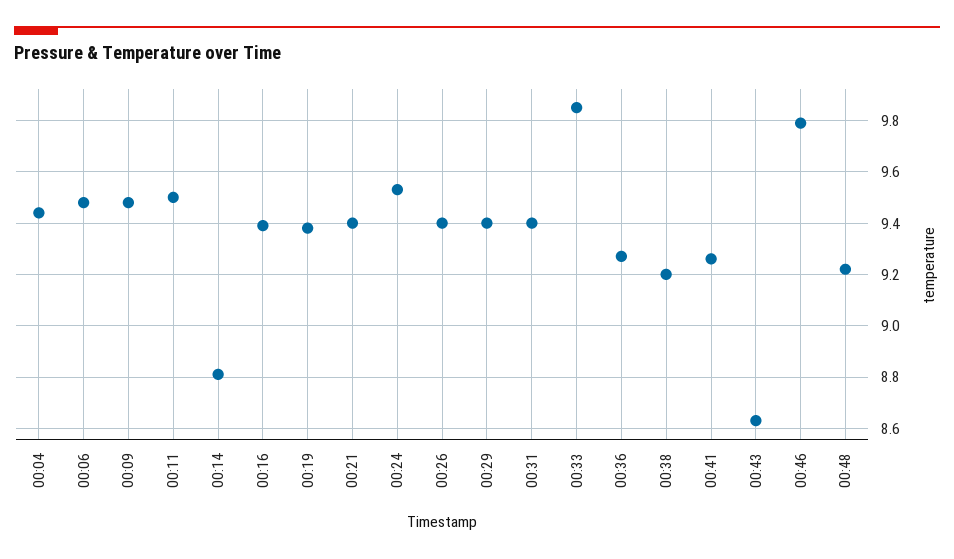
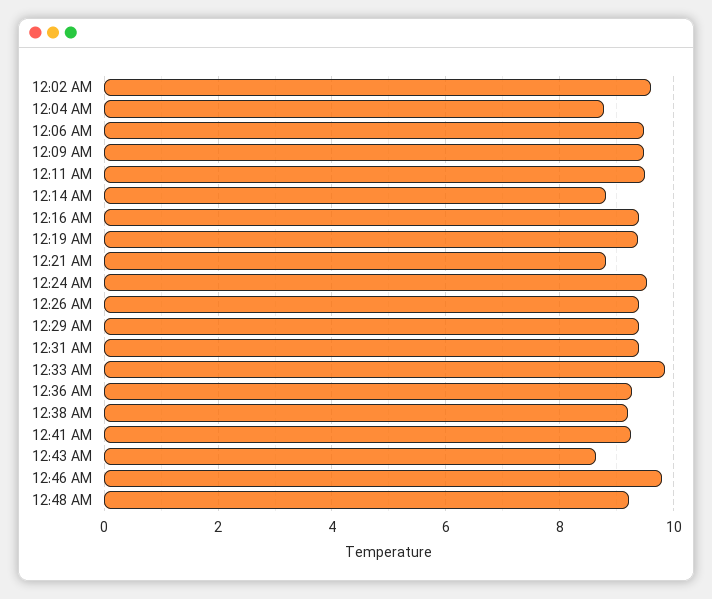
00:04: 9.45 -> 8.8
00:21: 9.4 -> 8.8
12:02 AM: none -> 9.6

